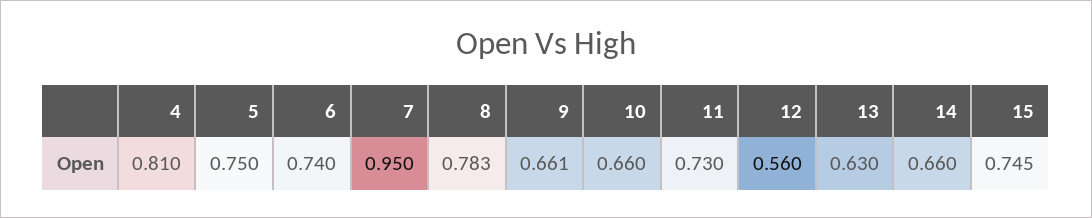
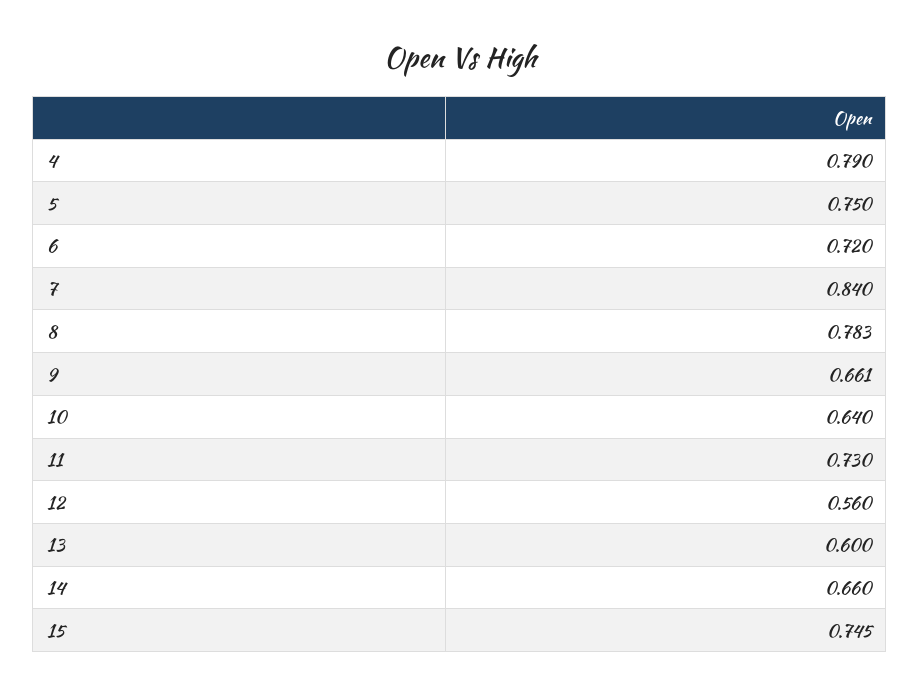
4: 0.81 -> 0.79
6: 0.74 -> 0.72
7: 0.95 -> 0.84
10: 0.66 -> 0.64
13: 0.63 -> 0.6

